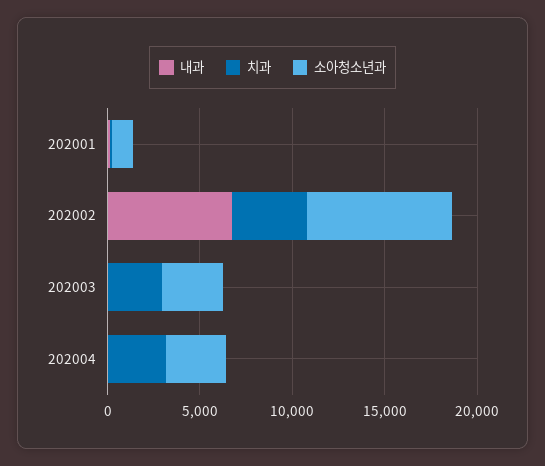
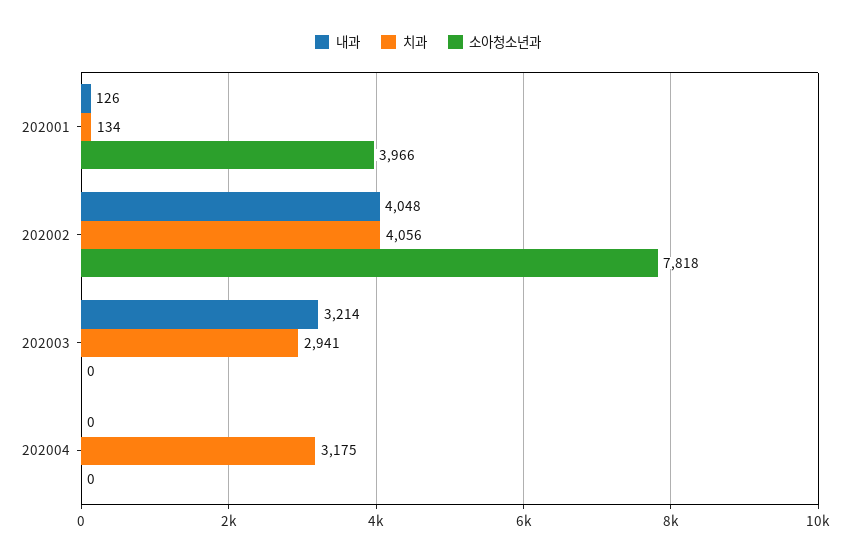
소아청소년과, 202001: 1000 -> 3966
내과, 202002: 7000 -> 4048
내과, 202003: 0 -> 3214
소아청소년과, 202003: 3000 -> 0
소아청소년과, 202004: 3000 -> 0

